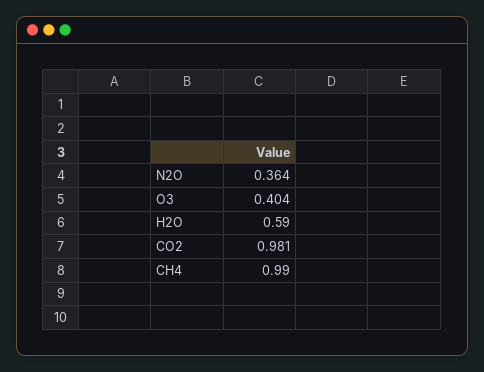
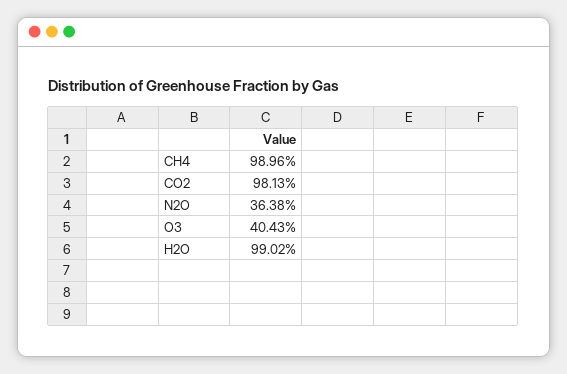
H2O: 0.59 -> 0.9902

